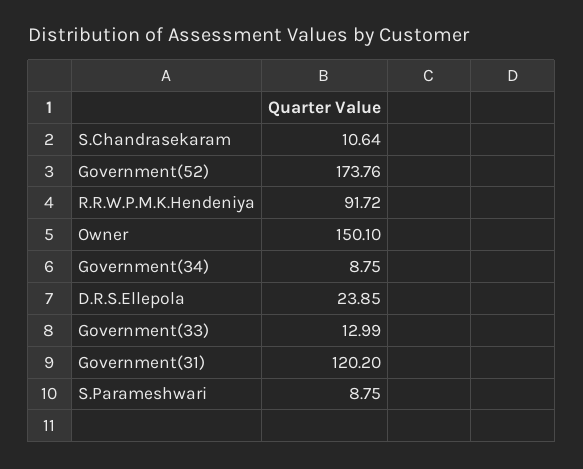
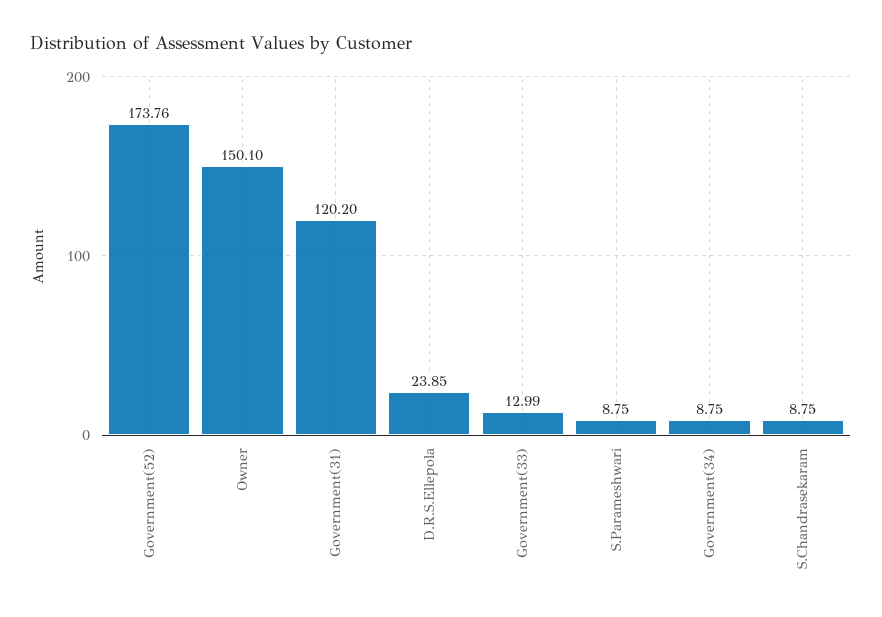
S.Chandrasekaram: 10.64 -> 8.75
R.R.W.P.M.K.Hendeniya: 91.72 -> none

